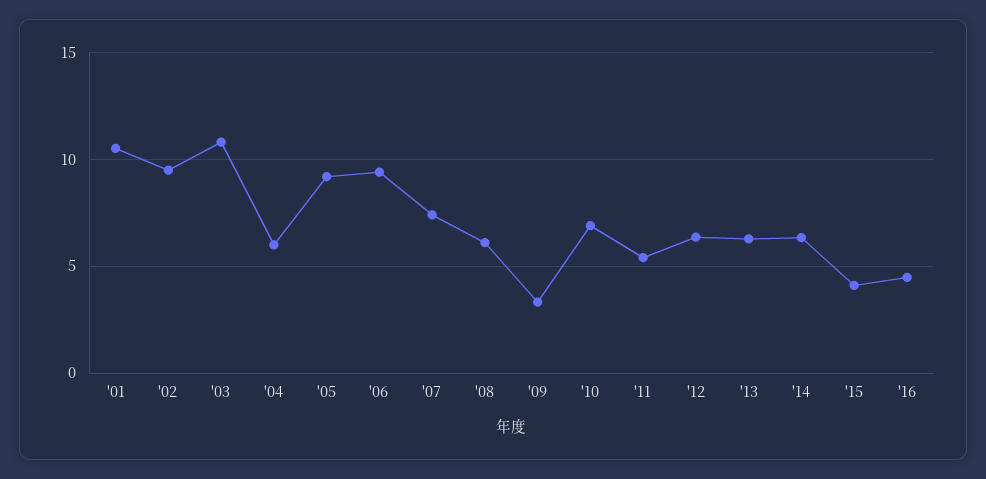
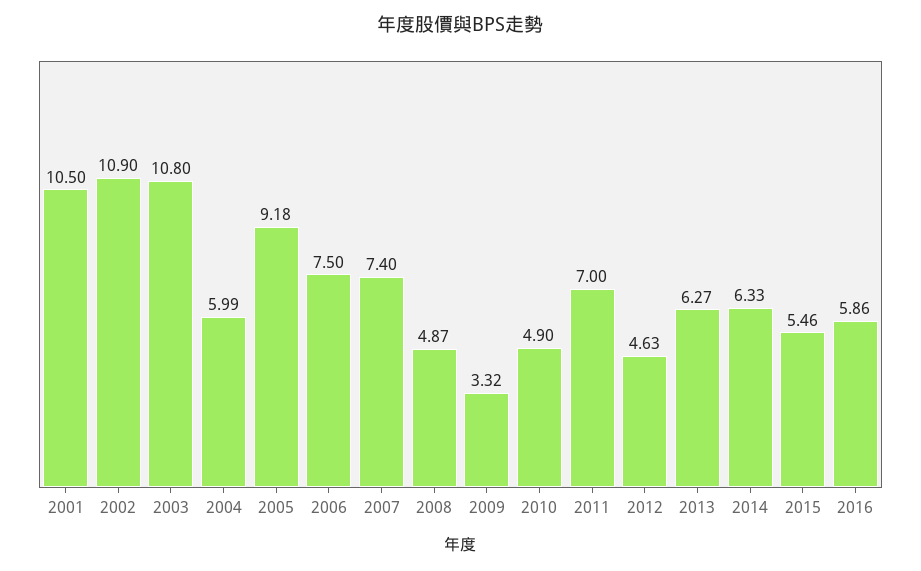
'02: 9.5 -> 10.9
'06: 9.5 -> 7.5
'08: 6 -> 4.87
'10: 7 -> 4.9
'11: 5.5 -> 7
'12: 6.5 -> 4.63
'15: 4 -> 5.46
'16: 4.5 -> 5.86

